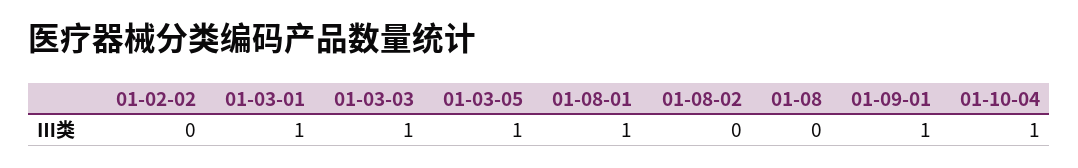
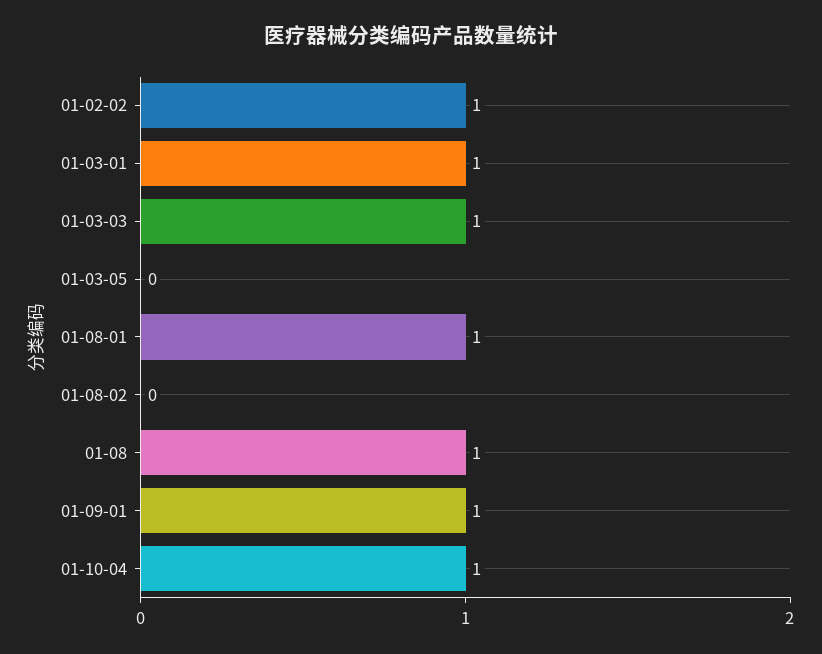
01-02-02: 0 -> 1
01-03-05: 1 -> 0
01-08: 0 -> 1

